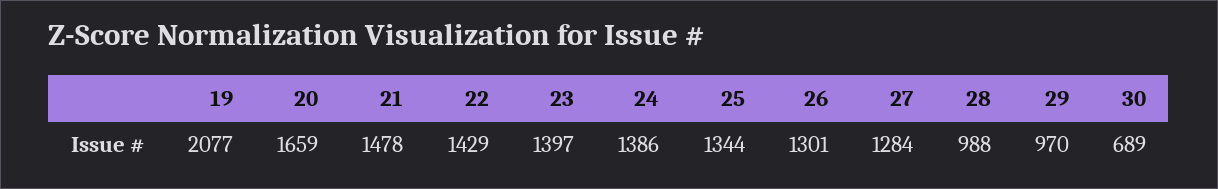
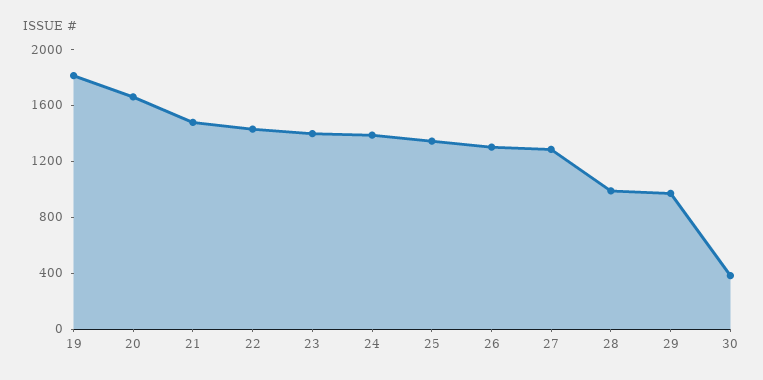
19: 2077 -> 1800
30: 689 -> 400

